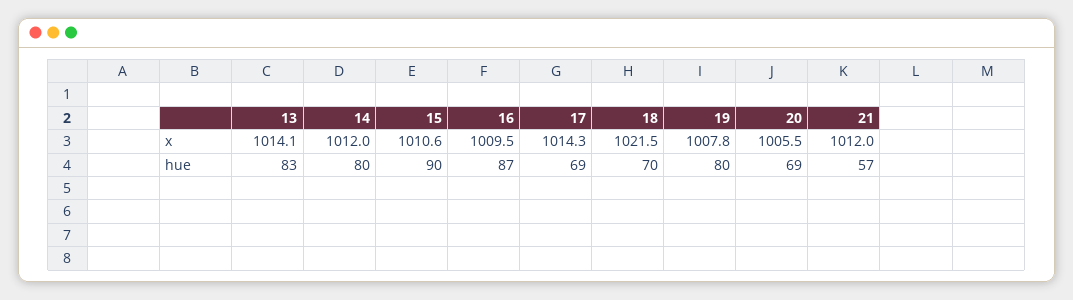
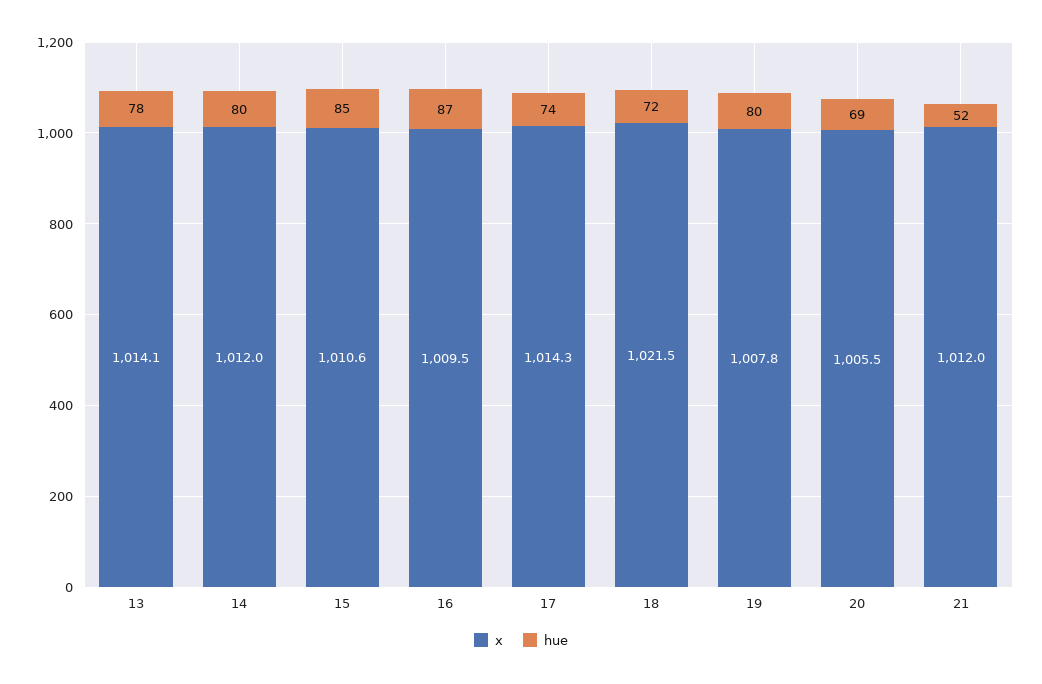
hue, 13: 83 -> 78
hue, 15: 90 -> 85
hue, 17: 69 -> 74
hue, 18: 70 -> 72
hue, 21: 57 -> 52

